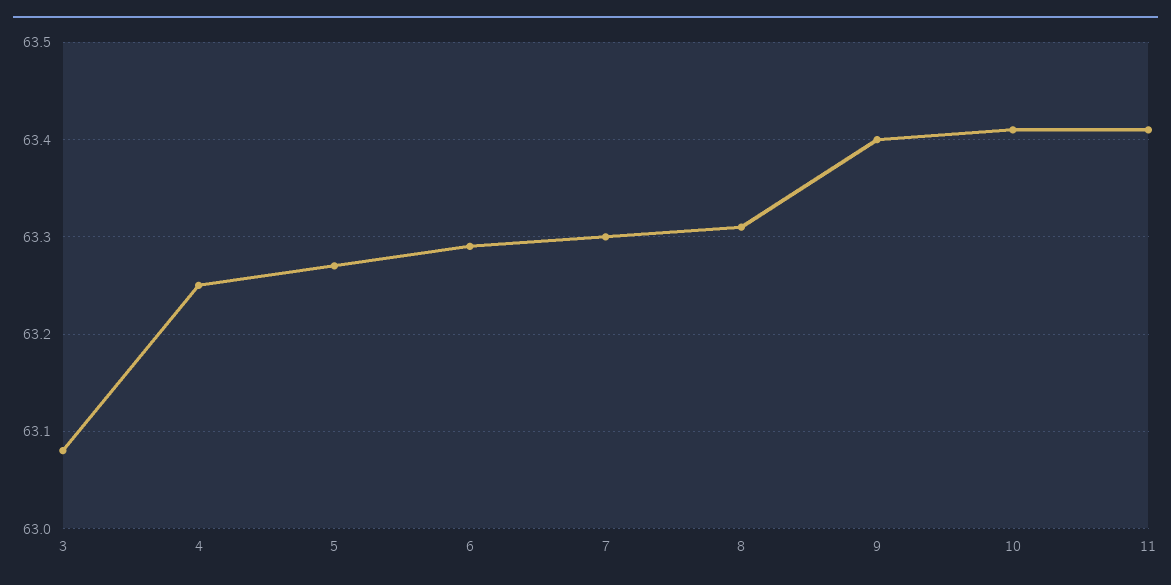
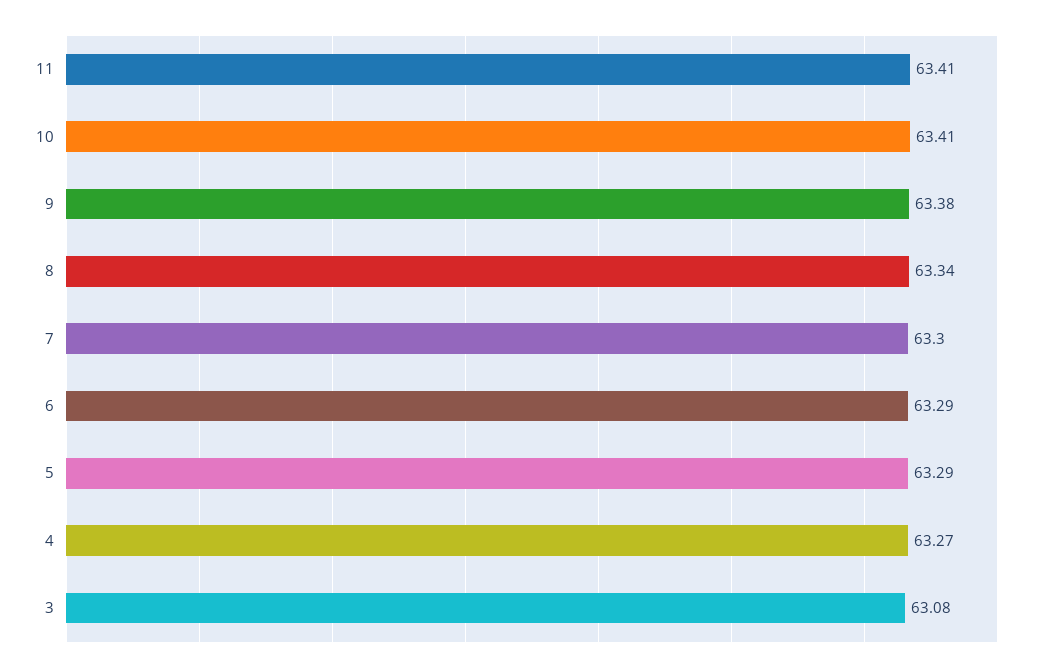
4: 63.25 -> 63.27
5: 63.27 -> 63.29
8: 63.31 -> 63.34
9: 63.4 -> 63.38

